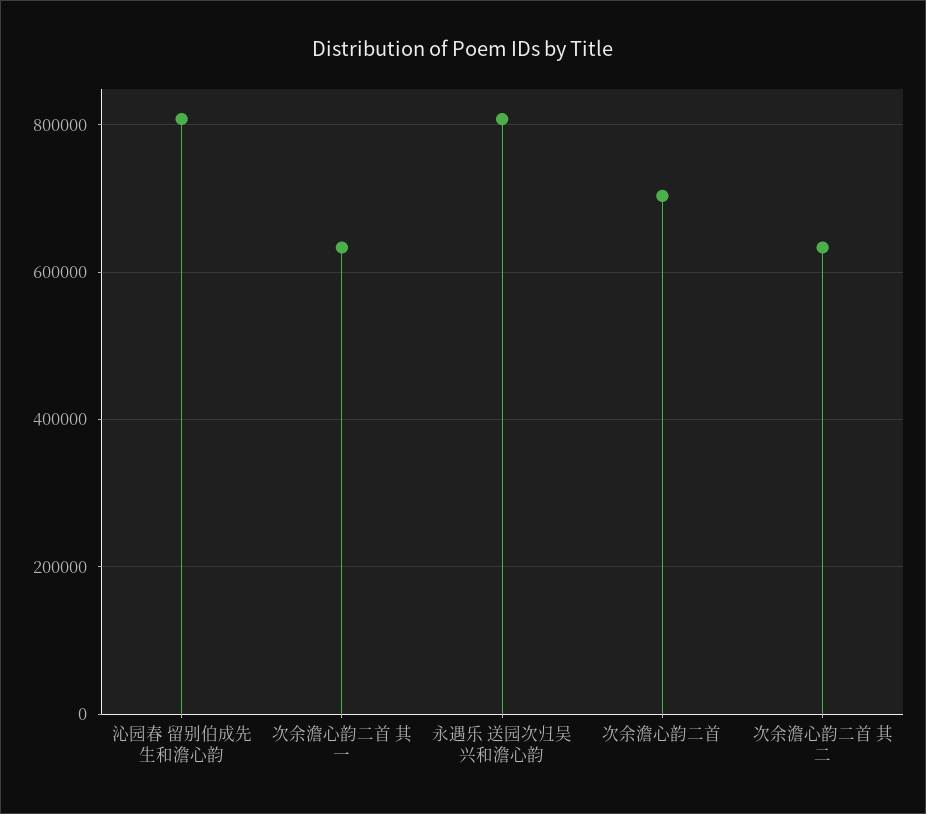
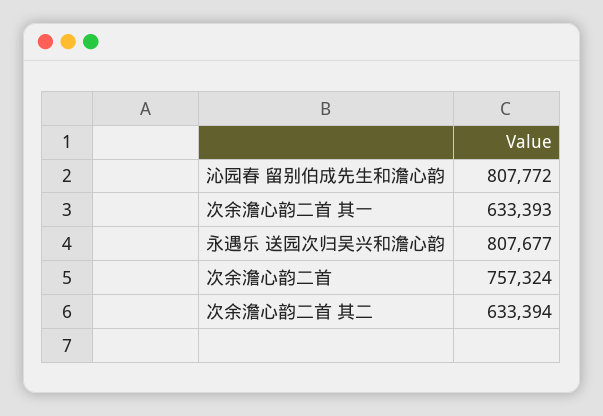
次余澹心韵二首: 700000 -> 757324

